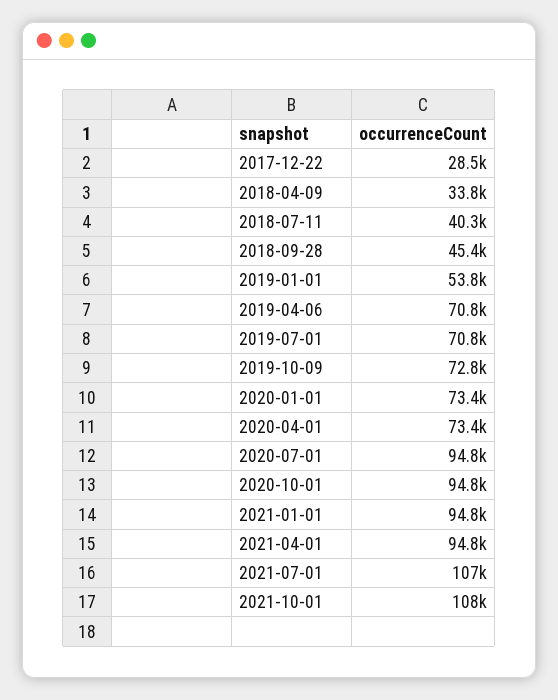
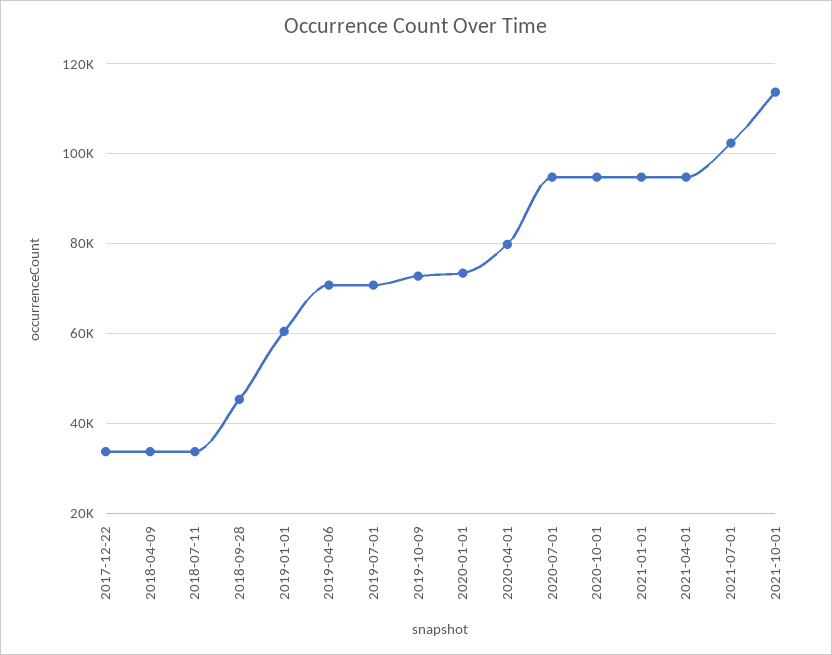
2017-12-22: 28500 -> 34000
2018-07-11: 40300 -> 34000
2019-01-01: 53800 -> 60000
2020-04-01: 73400 -> 80000
2021-07-01: 107000 -> 102000
2021-10-01: 108000 -> 114000

